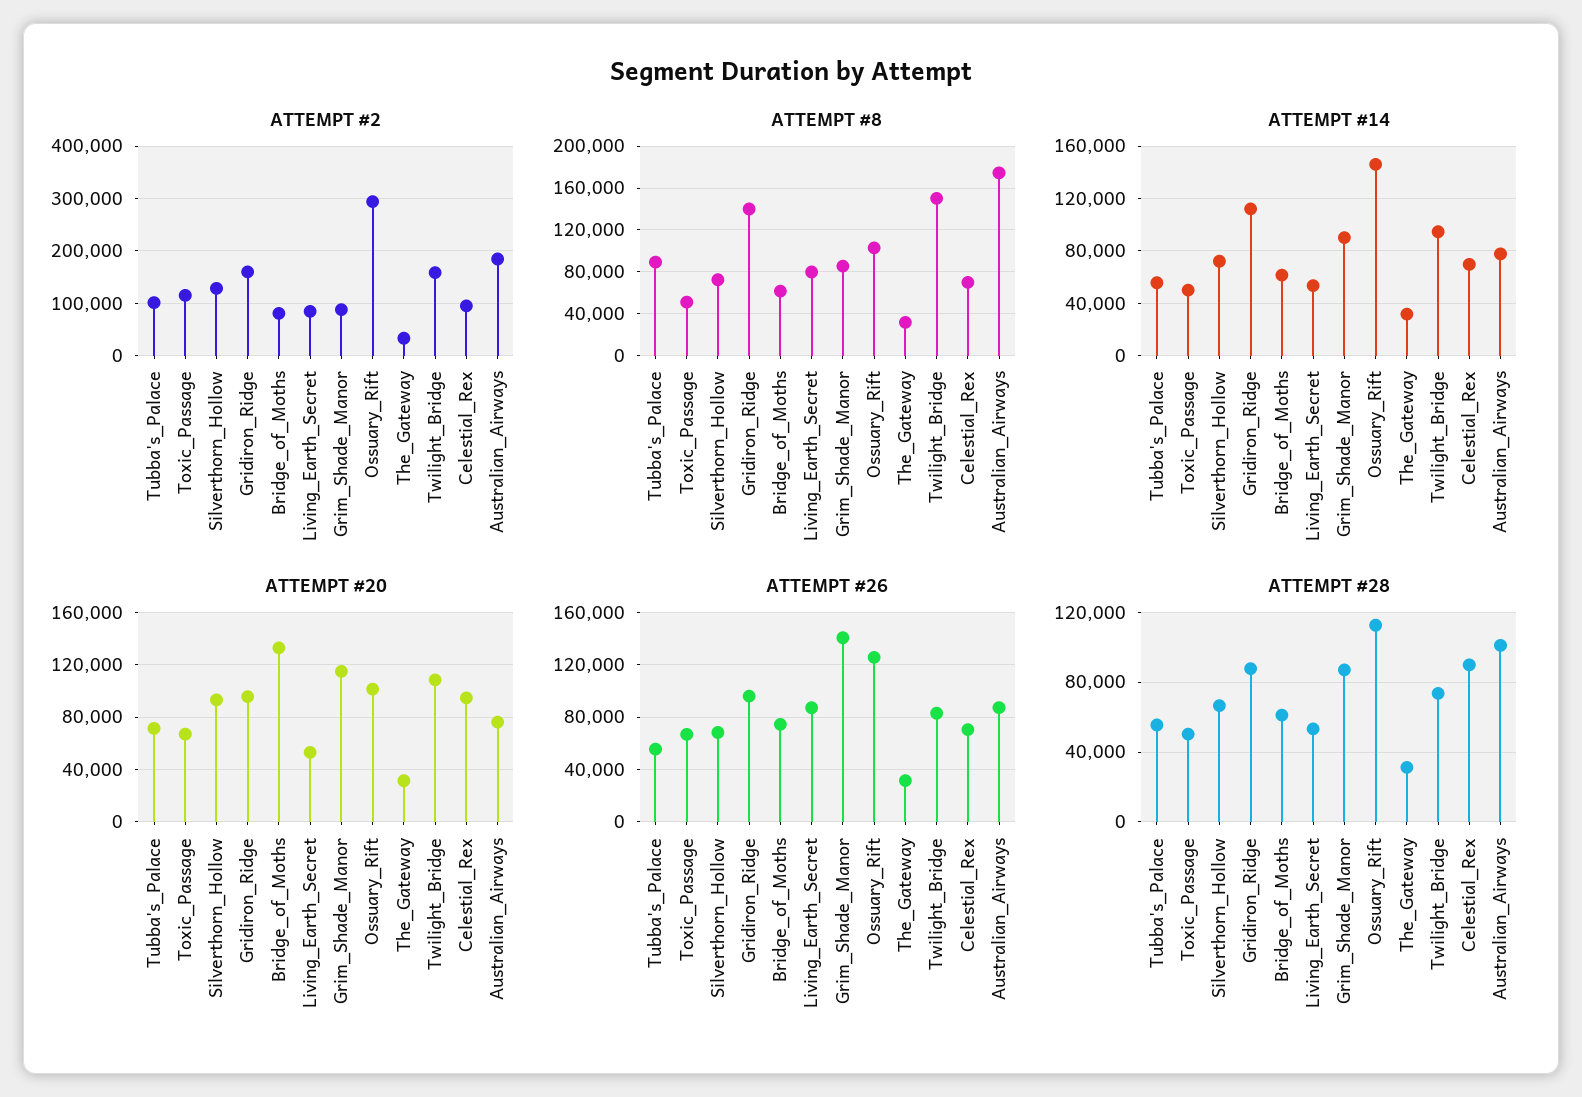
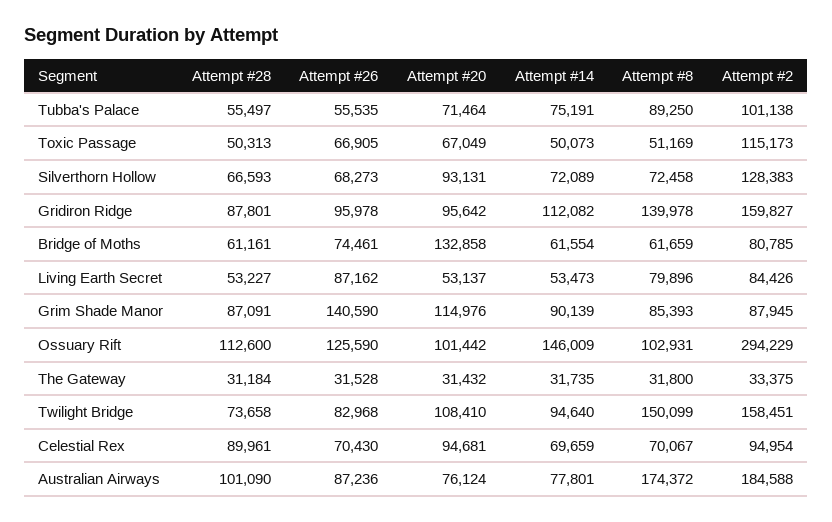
ATTEMPT #14, Tubba's_Palace: 55000 -> 75191

